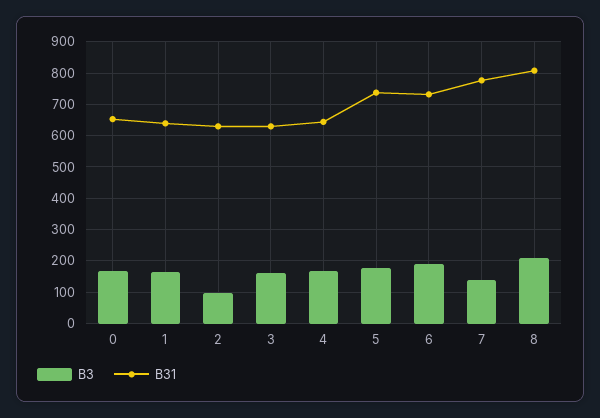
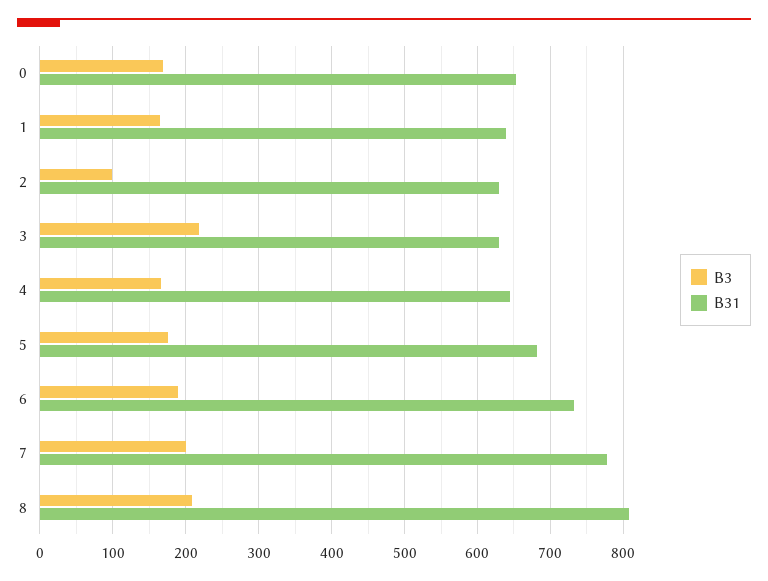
B3, 3: 160 -> 220
B31, 5: 740 -> 680
B3, 7: 140 -> 200

